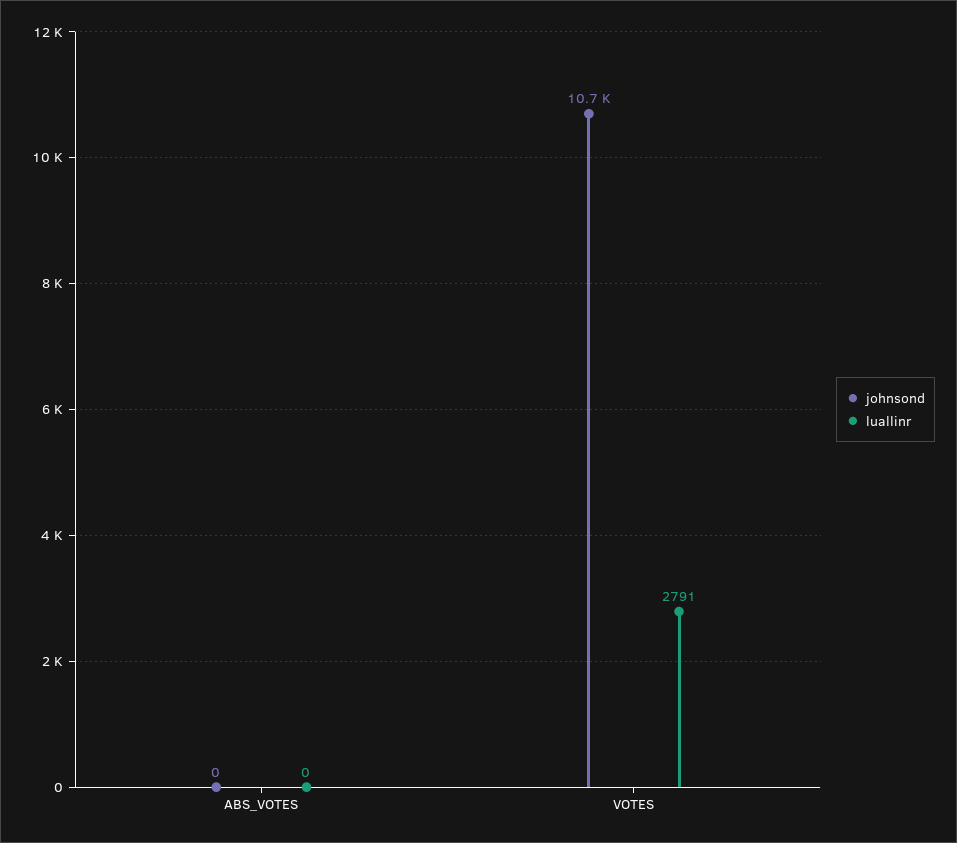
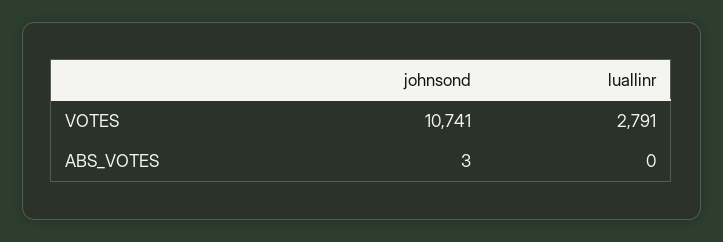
johnsond, ABS_VOTES: 0 -> 3

